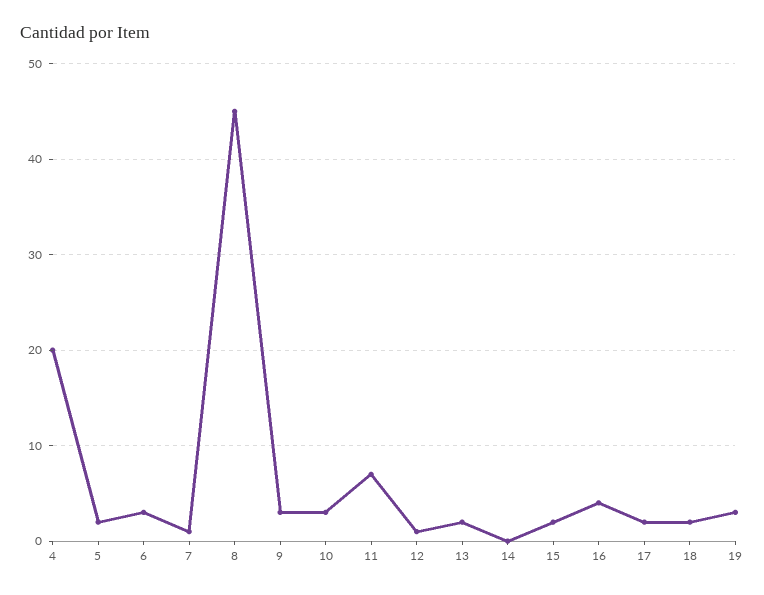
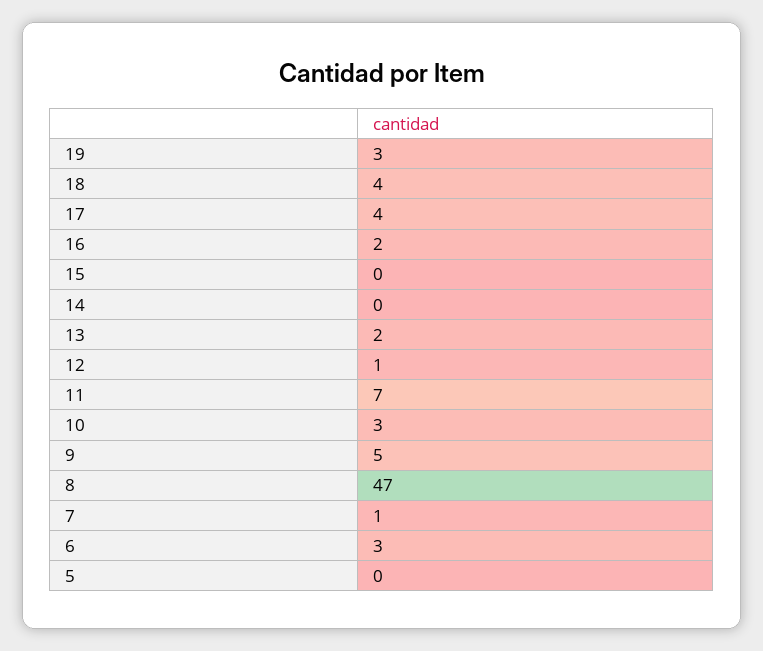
4: 20 -> none
5: 2 -> 0
8: 45 -> 47
9: 3 -> 5
15: 2 -> 0
16: 4 -> 2
17: 2 -> 4
18: 2 -> 4

